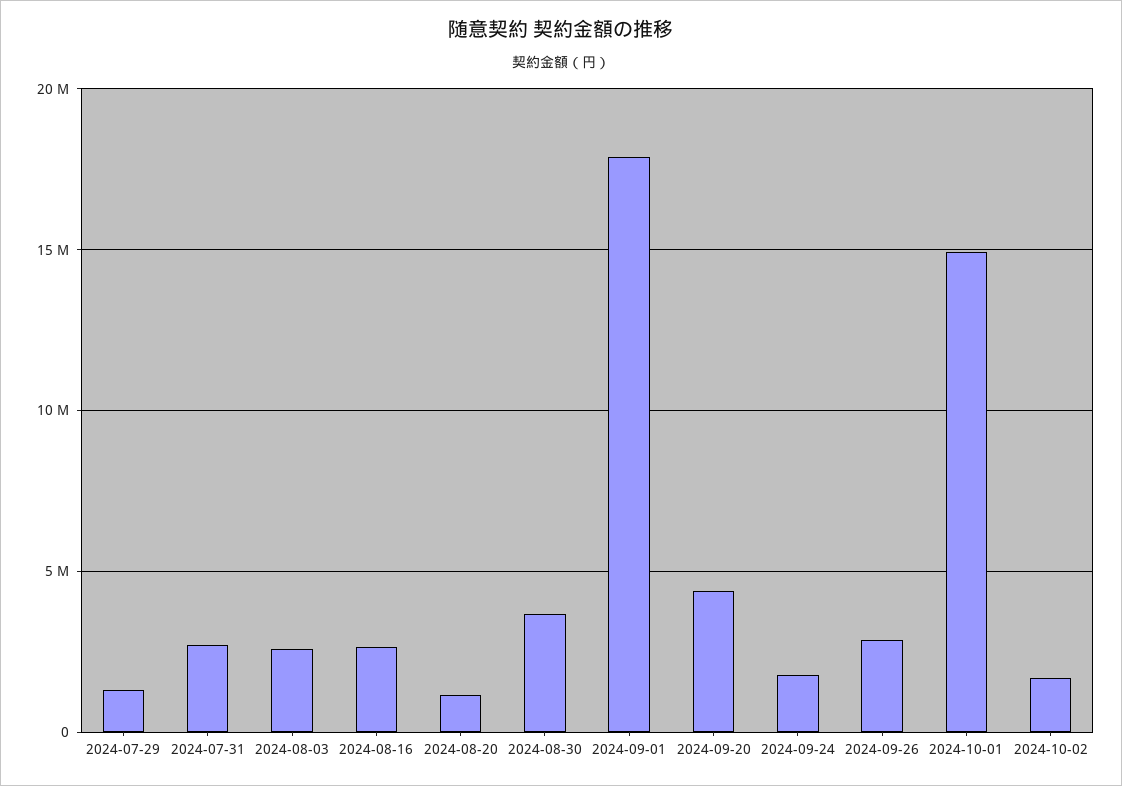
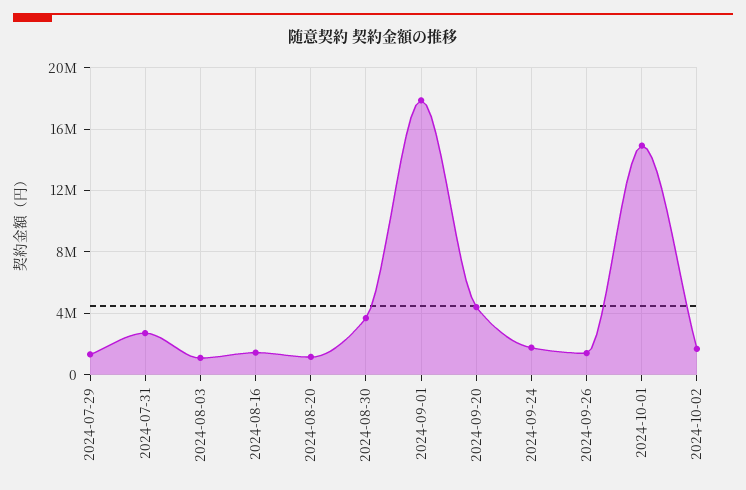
2024-08-03: 2500000 -> 1000000
2024-08-16: 2500000 -> 1500000
2024-09-26: 3000000 -> 1500000

